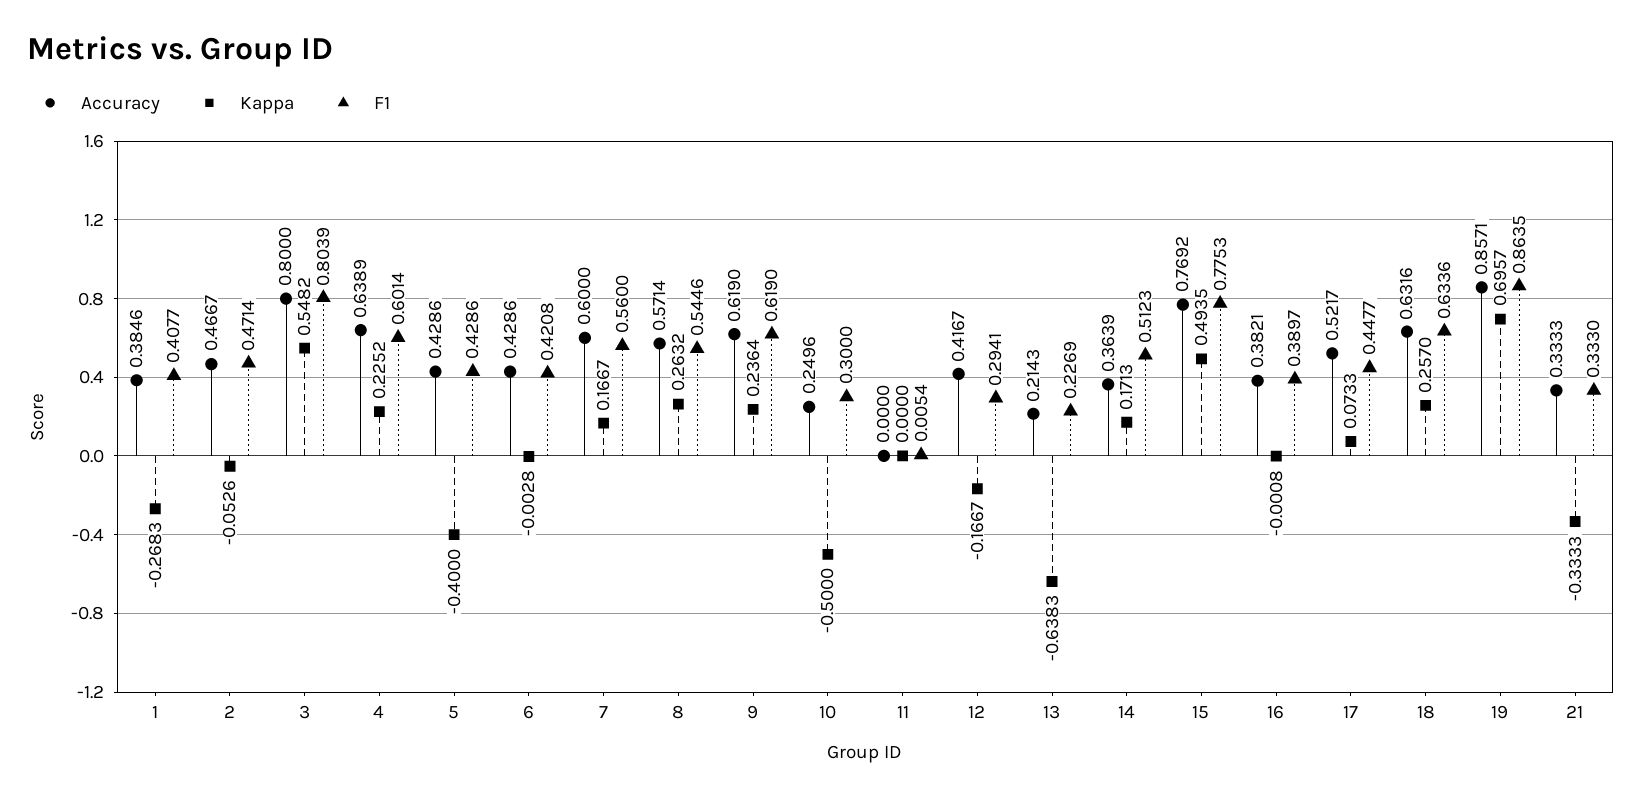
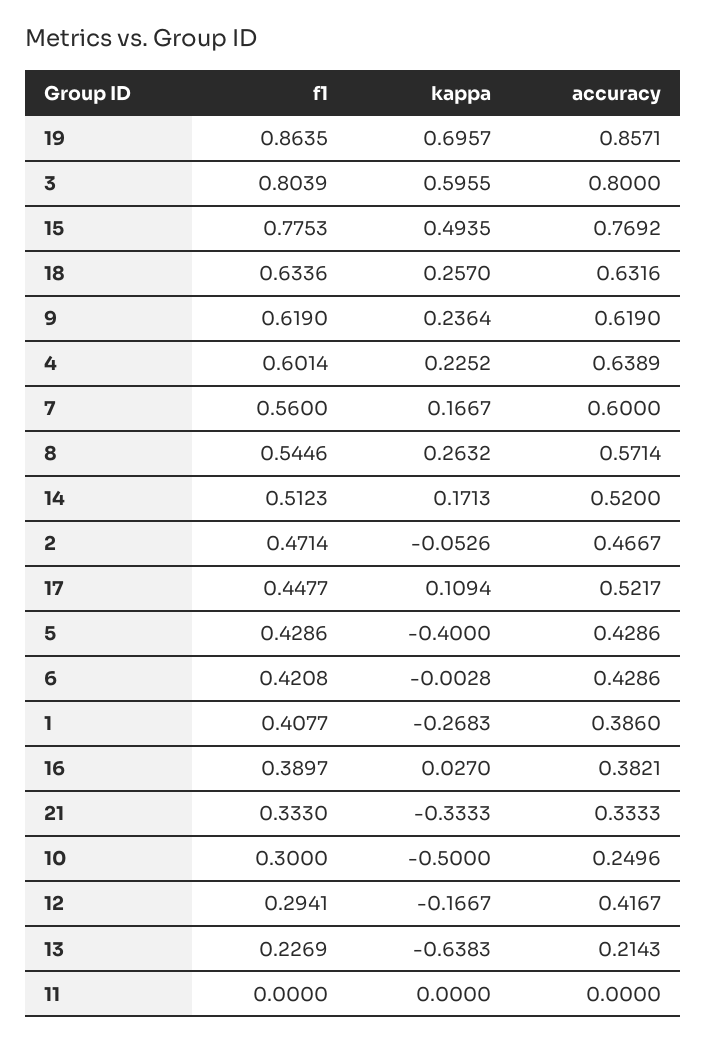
Accuracy, 1: 0.3846 -> 0.386
Kappa, 3: 0.5482 -> 0.5955
F1, 11: 0.0054 -> 0
Accuracy, 14: 0.3639 -> 0.52
Kappa, 16: -0.0008 -> 0.027
Kappa, 17: 0.0733 -> 0.1094

